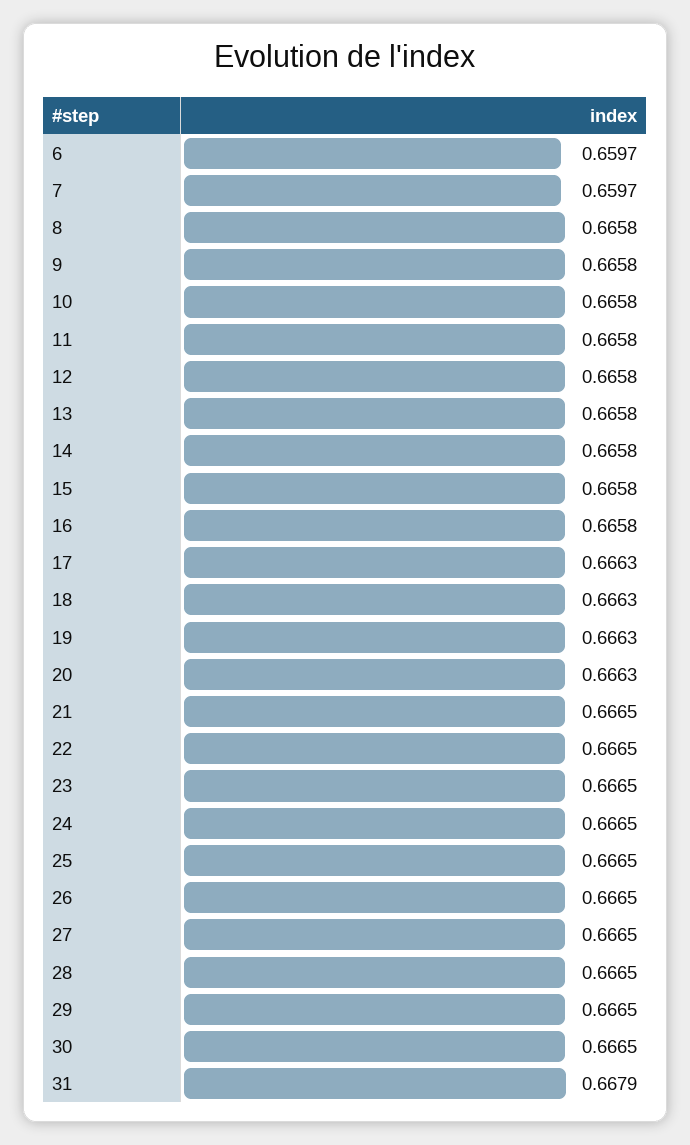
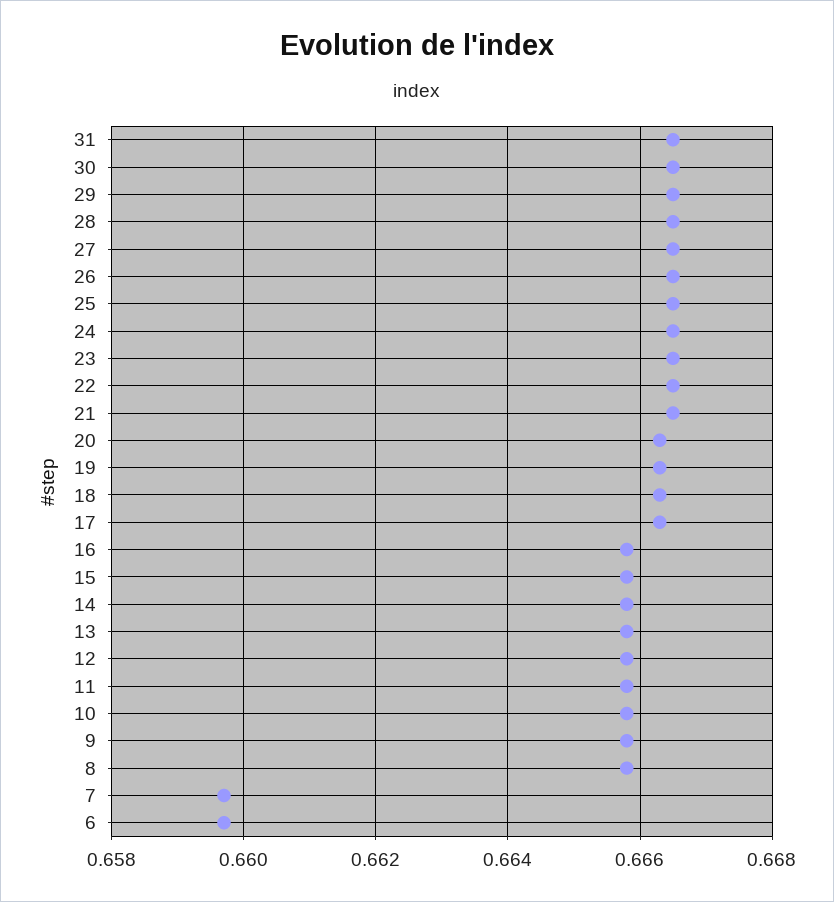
31: 0.6679 -> 0.6665

